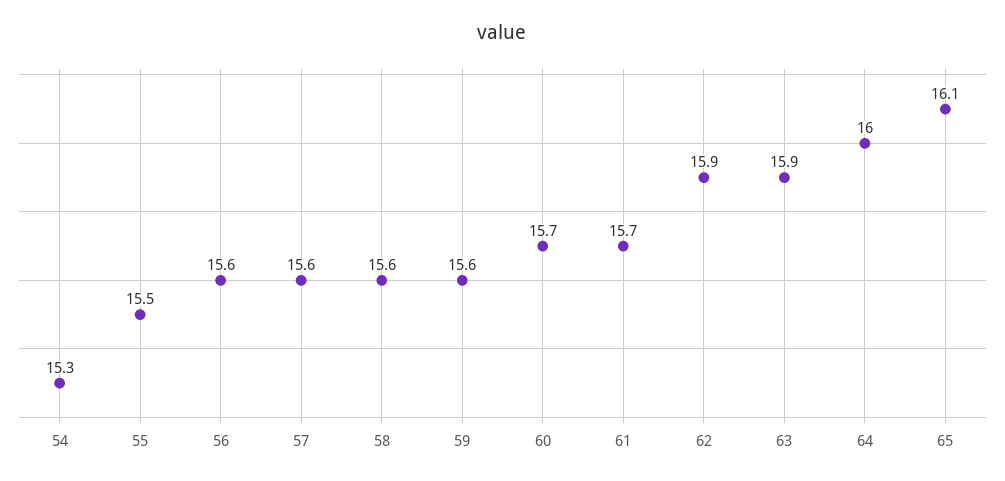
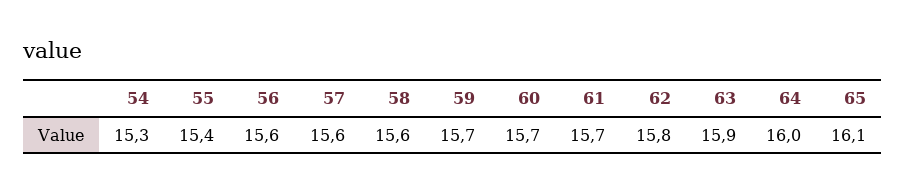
55: 15.5 -> 15.4
59: 15.6 -> 15.7
62: 15.9 -> 15.8

